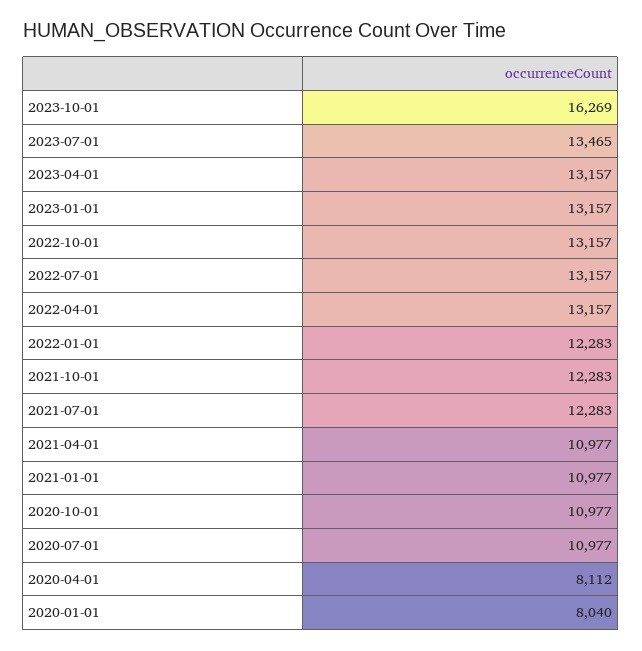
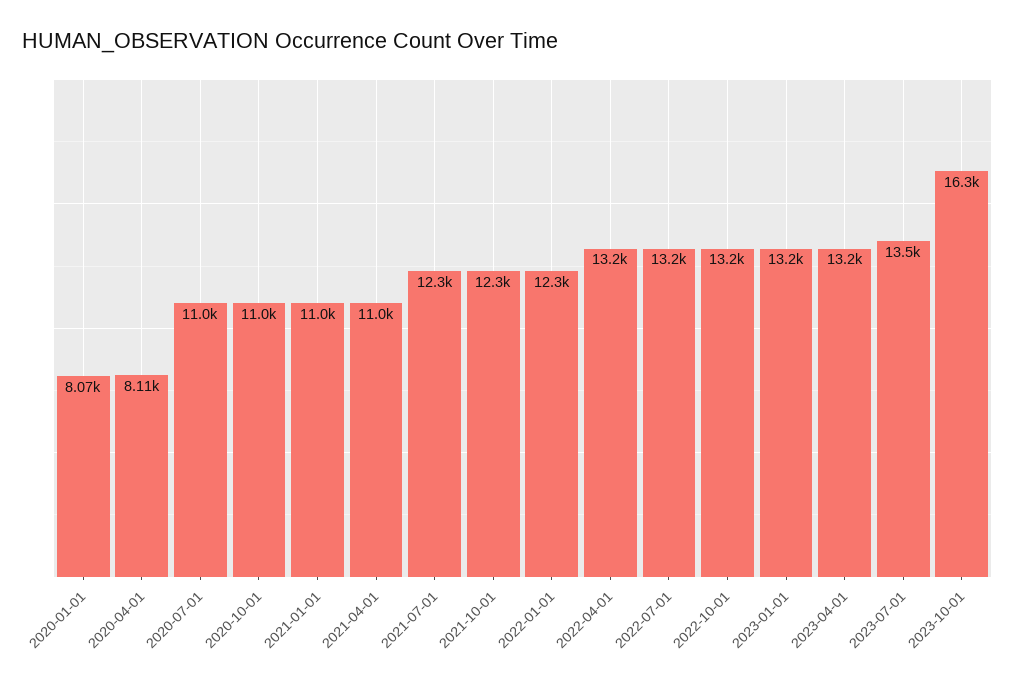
2020-01-01: 8040 -> 8070

